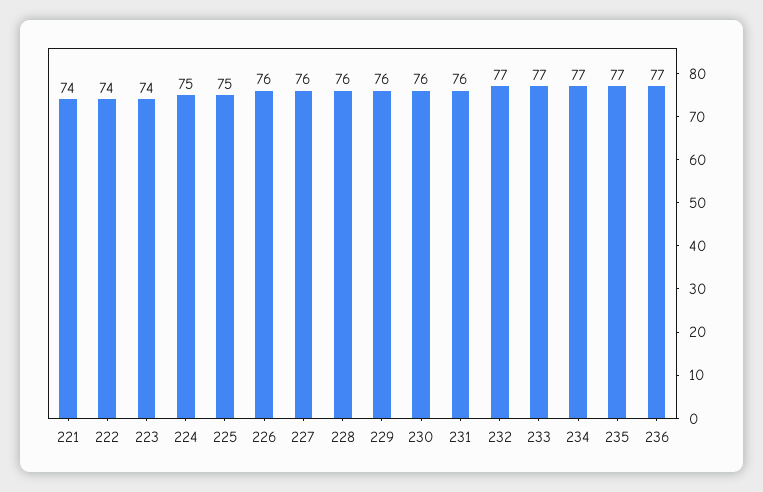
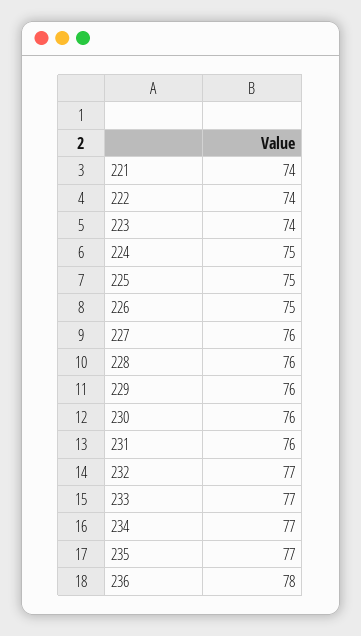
226: 76 -> 75
236: 77 -> 78

